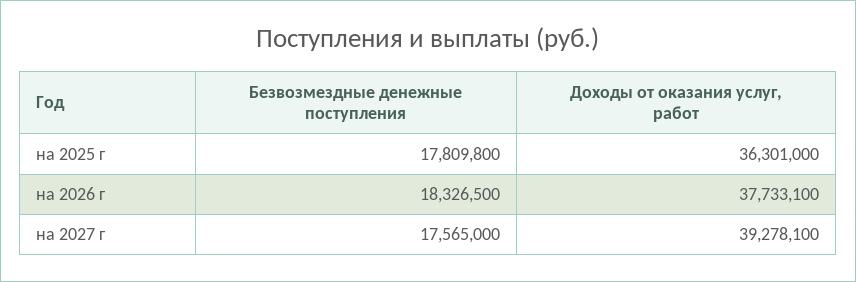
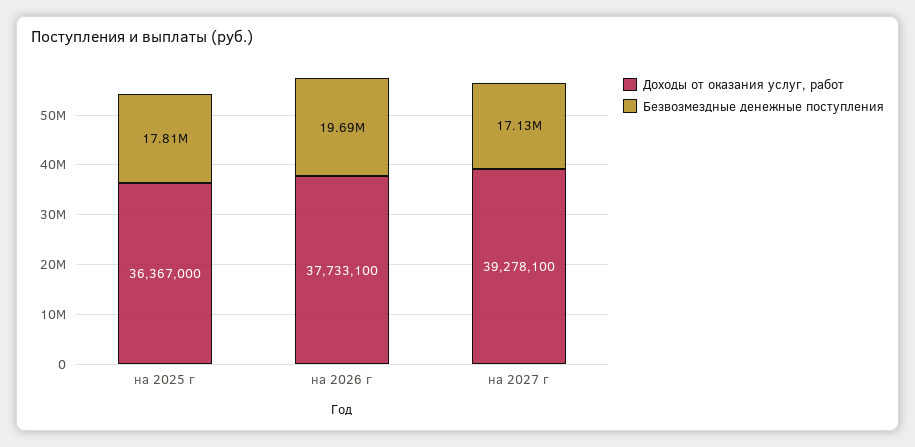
Доходы от оказания услуг, работ, на 2025 г: 36301000 -> 36367000
Безвозмездные денежные поступления, на 2026 г: 18326500 -> 19690000
Безвозмездные денежные поступления, на 2027 г: 17565000 -> 17130000

